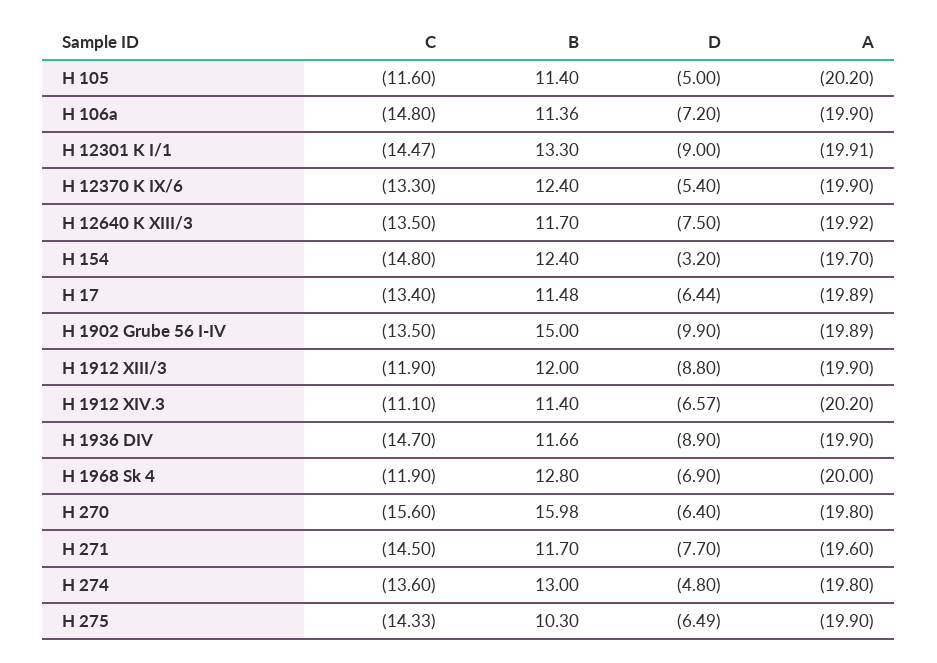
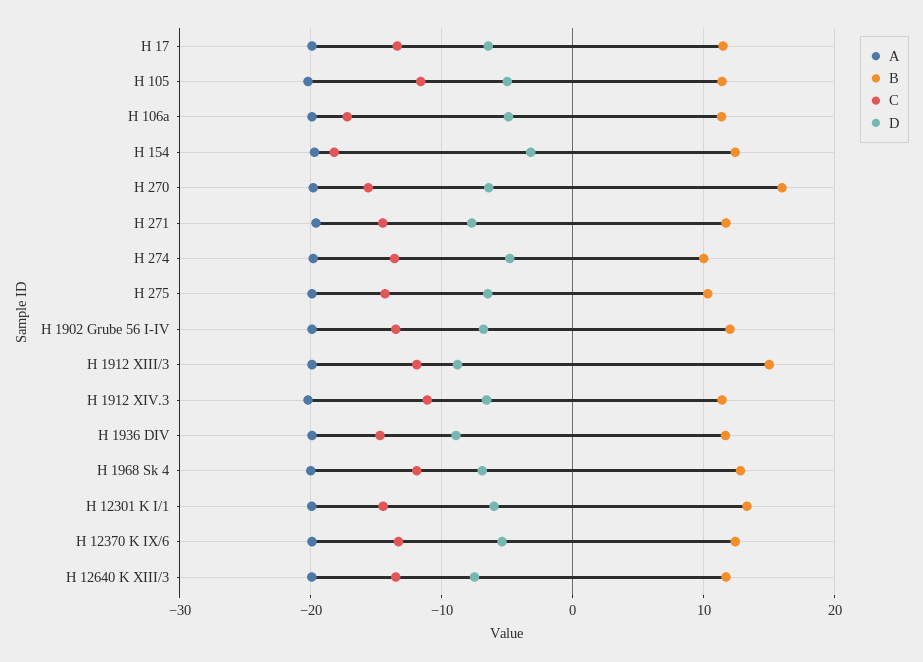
C, H 106a: -14.8 -> -17
D, H 106a: -7.2 -> -5
D, H 12301 K I/1: -9 -> -6
C, H 154: -14.8 -> -18
B, H 1902 Grube 56 I-IV: 15 -> 12
D, H 1902 Grube 56 I-IV: -9.9 -> -7
B, H 1912 XIII/3: 12 -> 15
B, H 274: 13 -> 10

